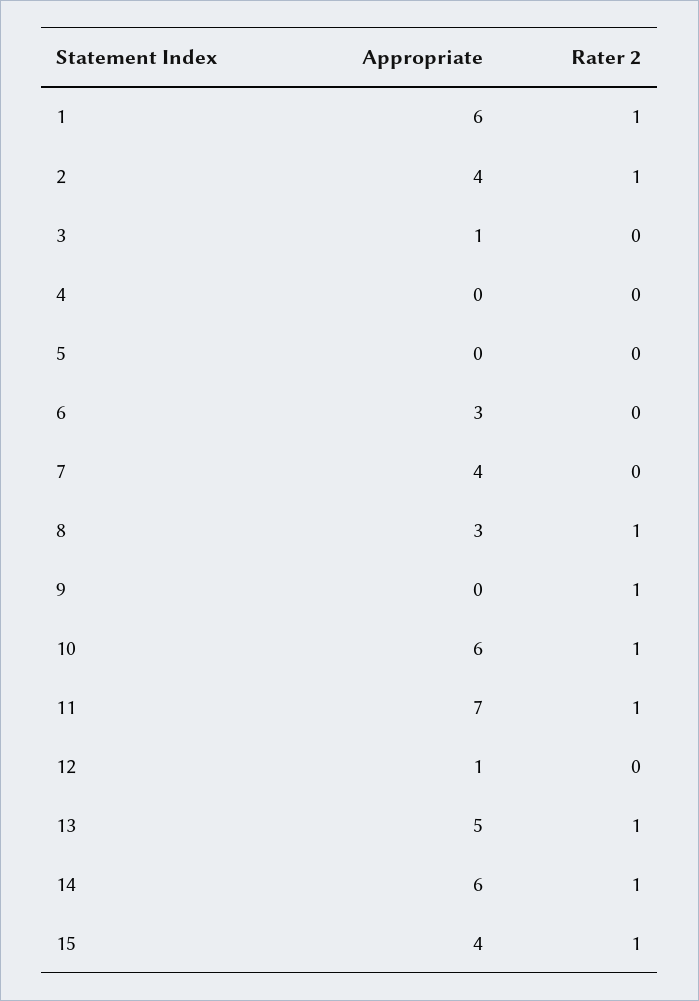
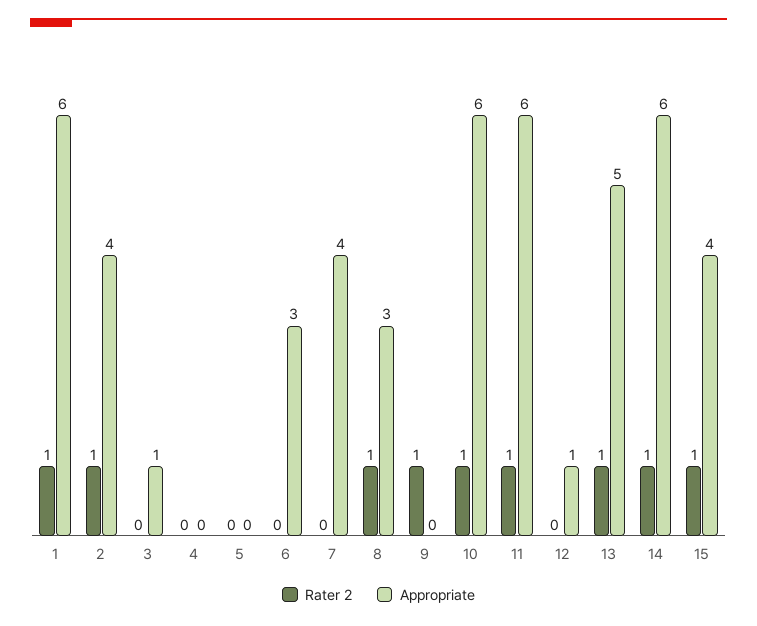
Appropriate, 11: 7 -> 6

